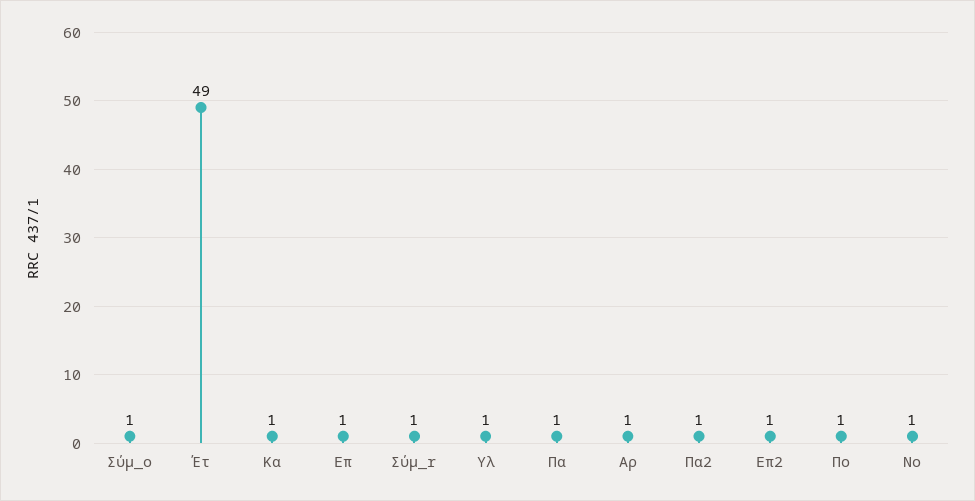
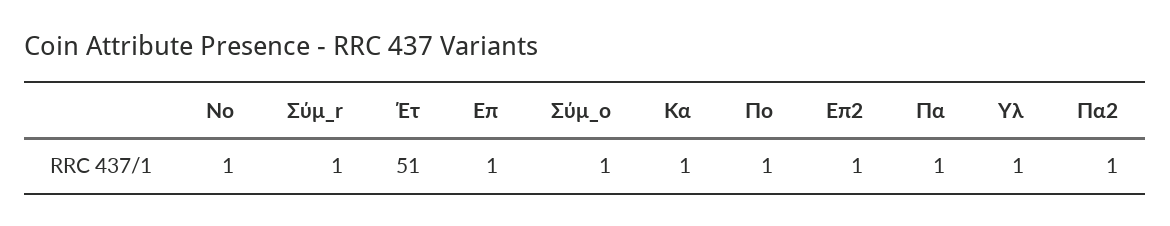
Έτ: 49 -> 51
Αρ: 1 -> none

